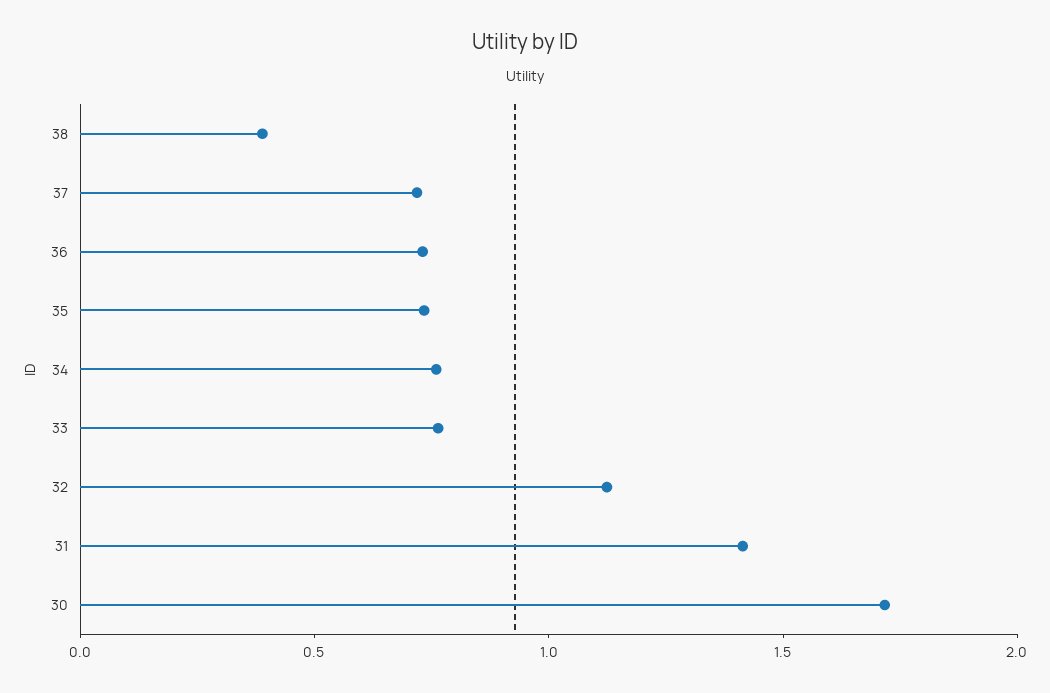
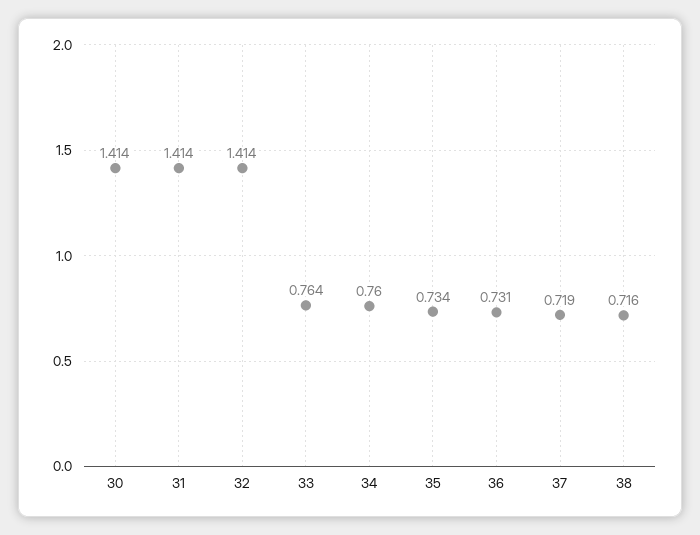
38: 0.4 -> 0.716
32: 1.1 -> 1.414
30: 1.7 -> 1.414

